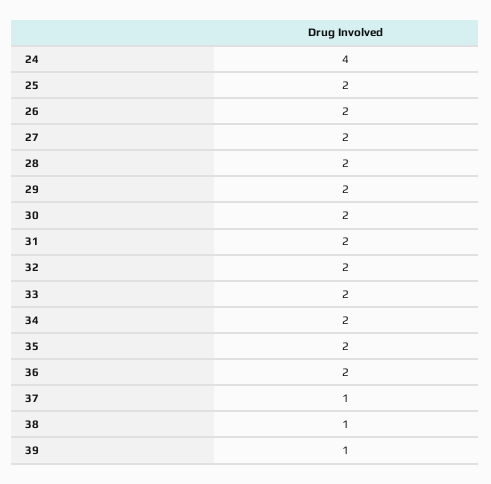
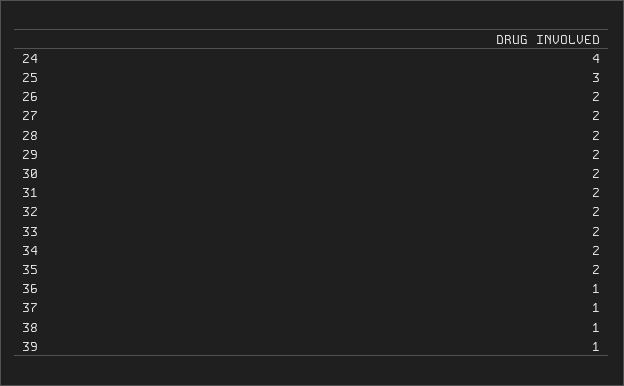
25: 2 -> 3
36: 2 -> 1

